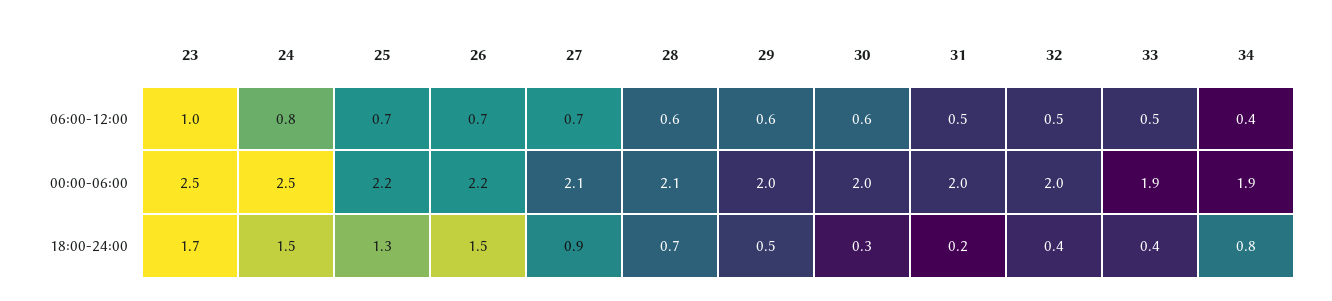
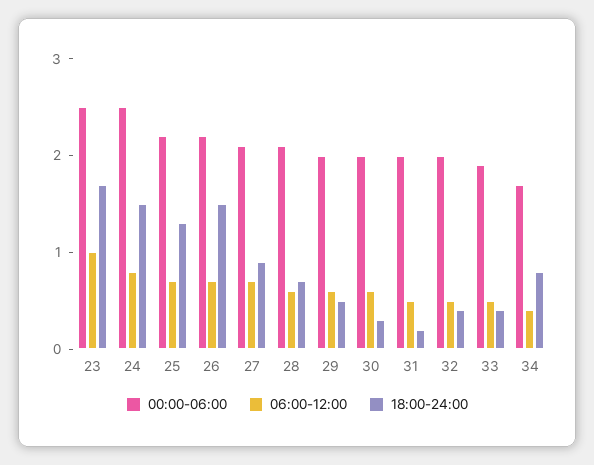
00:00-06:00, 34: 1.9 -> 1.7

